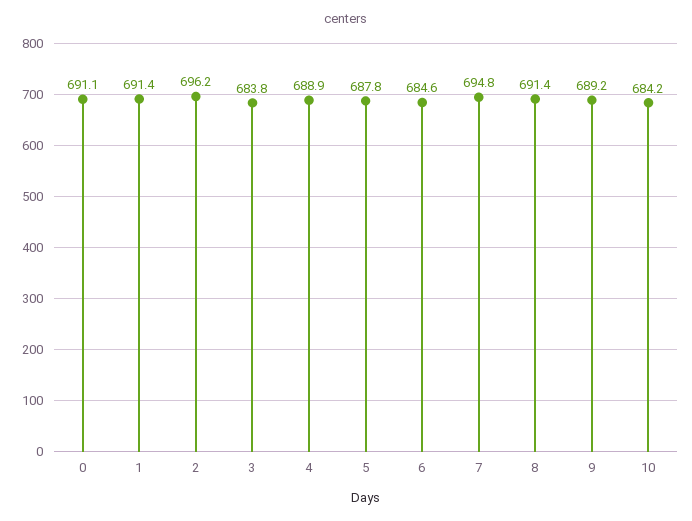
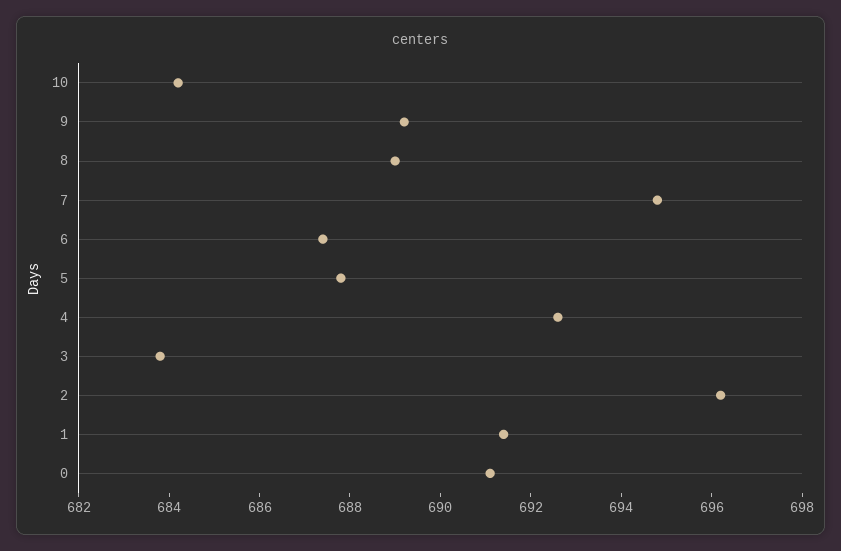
4: 688.9 -> 692.5
6: 684.6 -> 687.5
8: 691.4 -> 689

